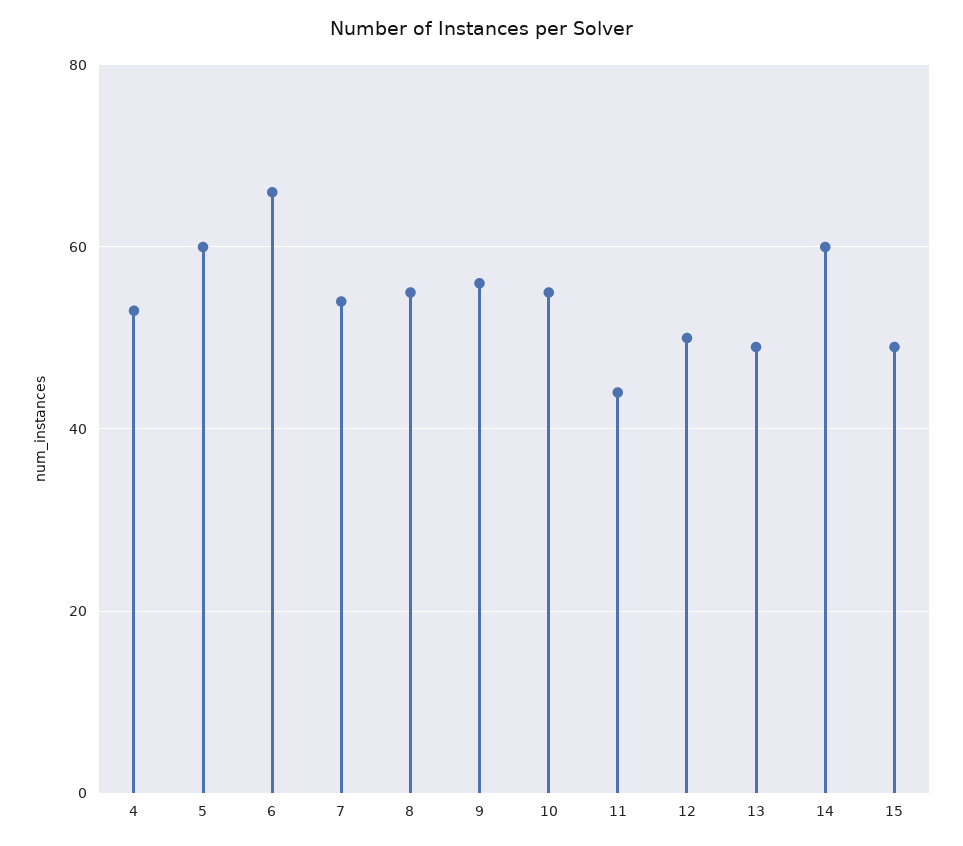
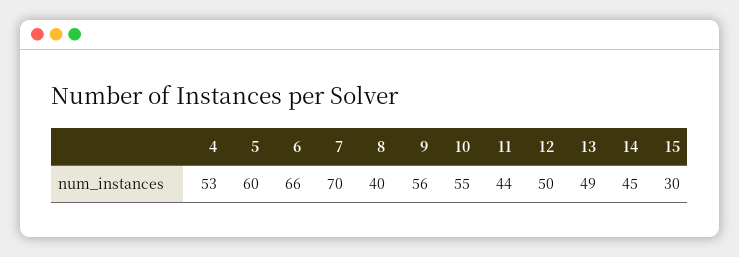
7: 55 -> 70
8: 55 -> 40
14: 60 -> 45
15: 50 -> 30

